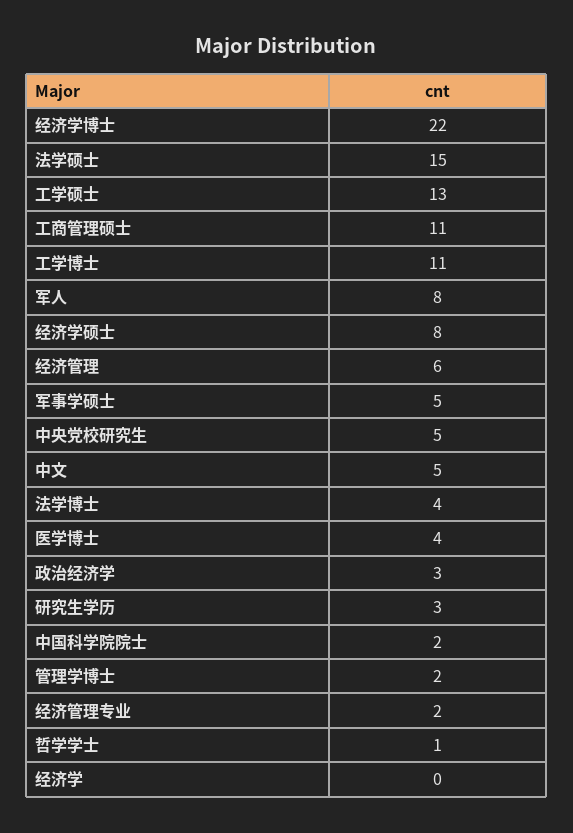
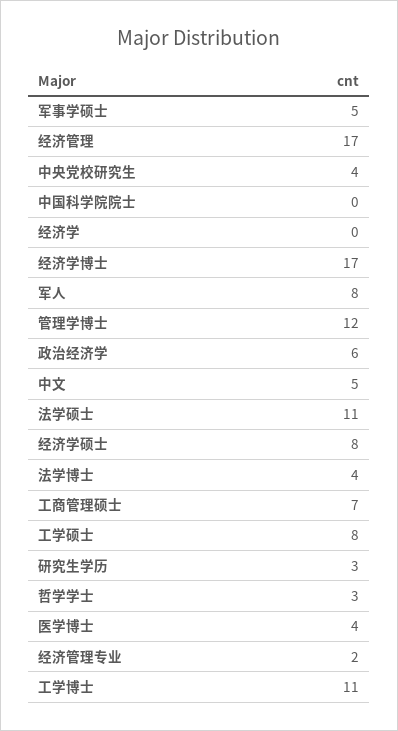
经济学博士: 22 -> 17
法学硕士: 15 -> 11
工学硕士: 13 -> 8
工商管理硕士: 11 -> 7
经济管理: 6 -> 17
中央党校研究生: 5 -> 4
政治经济学: 3 -> 6
中国科学院院士: 2 -> 0
管理学博士: 2 -> 12
哲学学士: 1 -> 3

